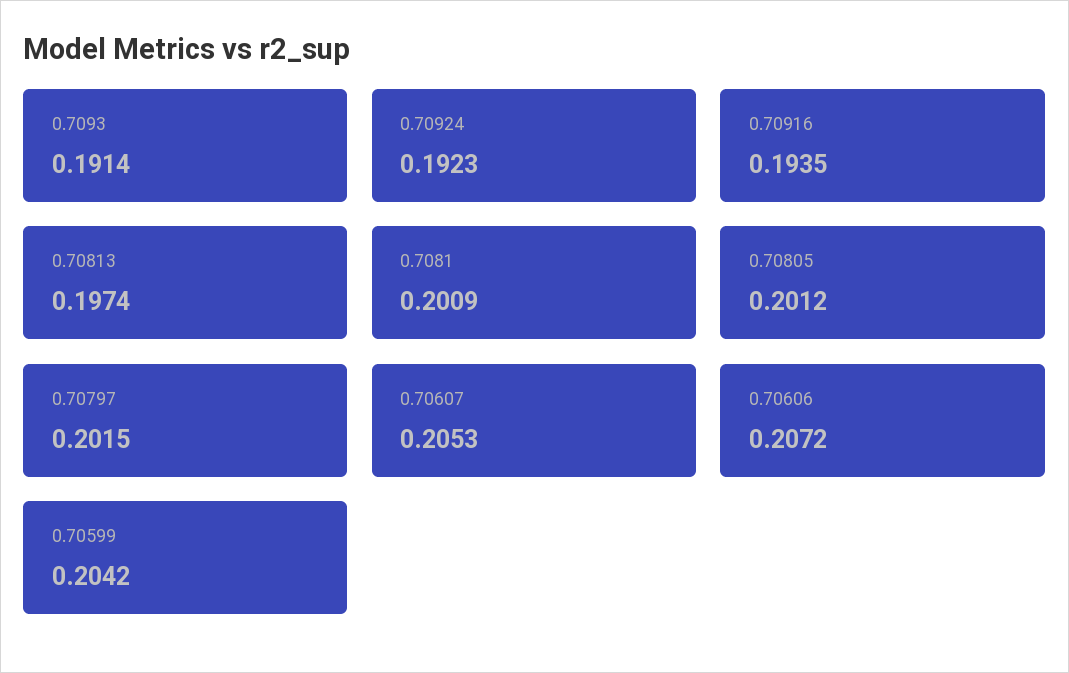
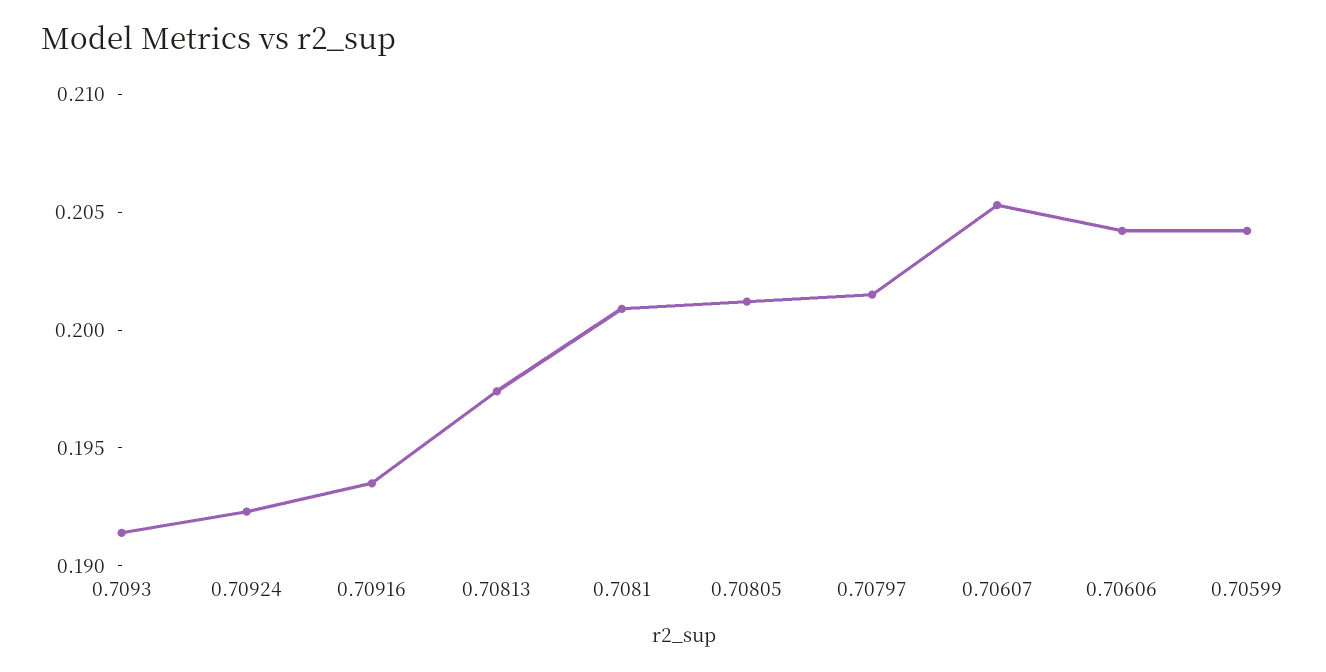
0.70606: 0.2072 -> 0.204

